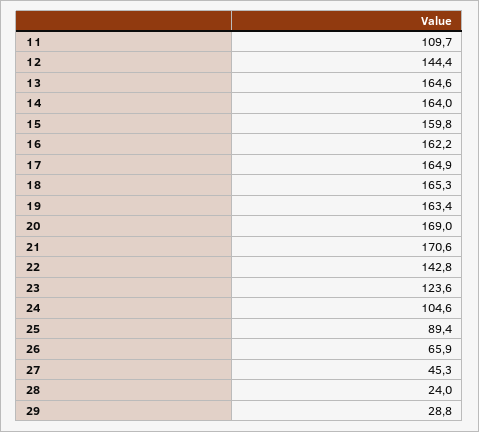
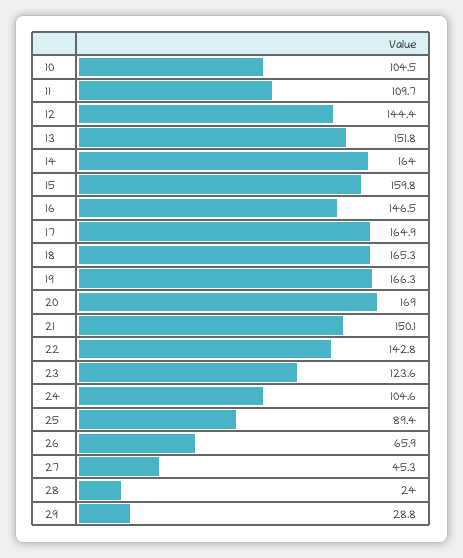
13: 164.6 -> 151.8
16: 162.2 -> 146.5
19: 163.4 -> 166.3
21: 170.6 -> 150.1
10: none -> 104.5

